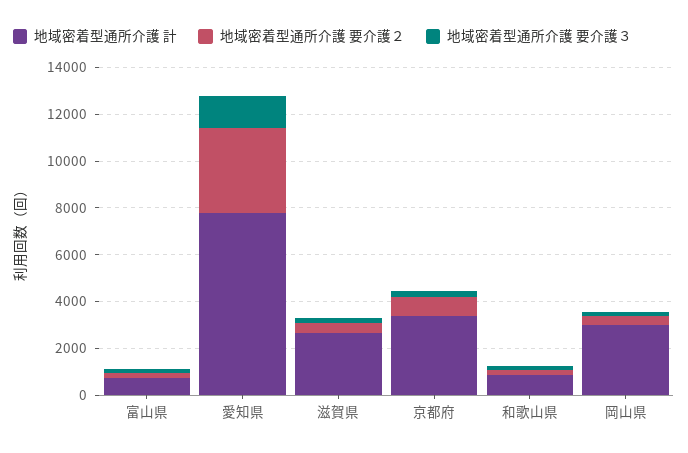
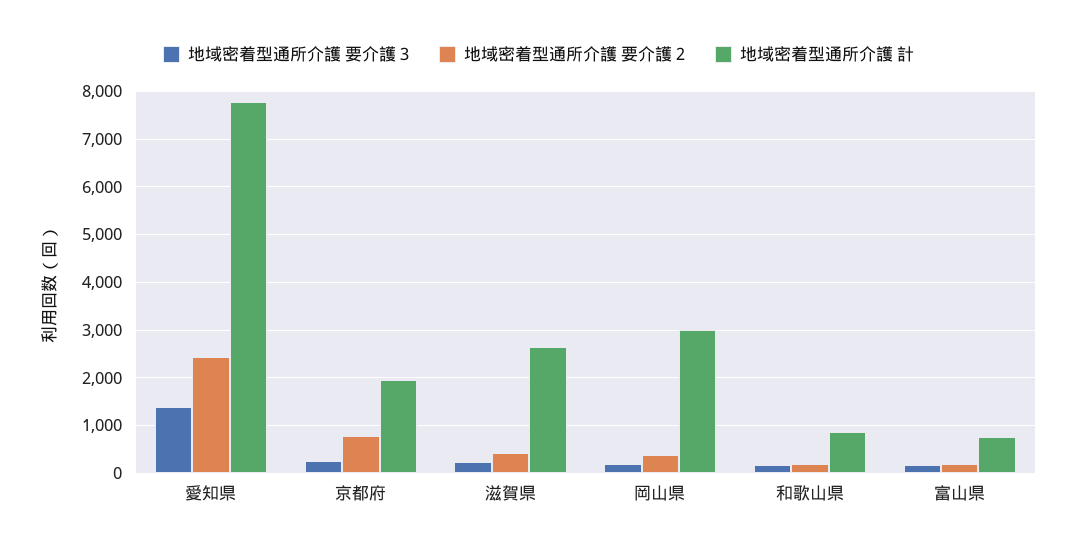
地域密着型通所介護 要介護２, 愛知県: 3500 -> 2400
地域密着型通所介護 計, 京都府: 3500 -> 2000

